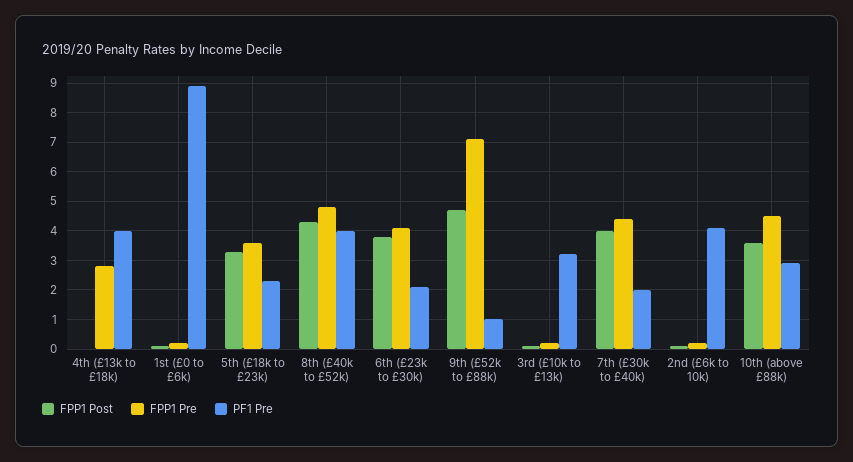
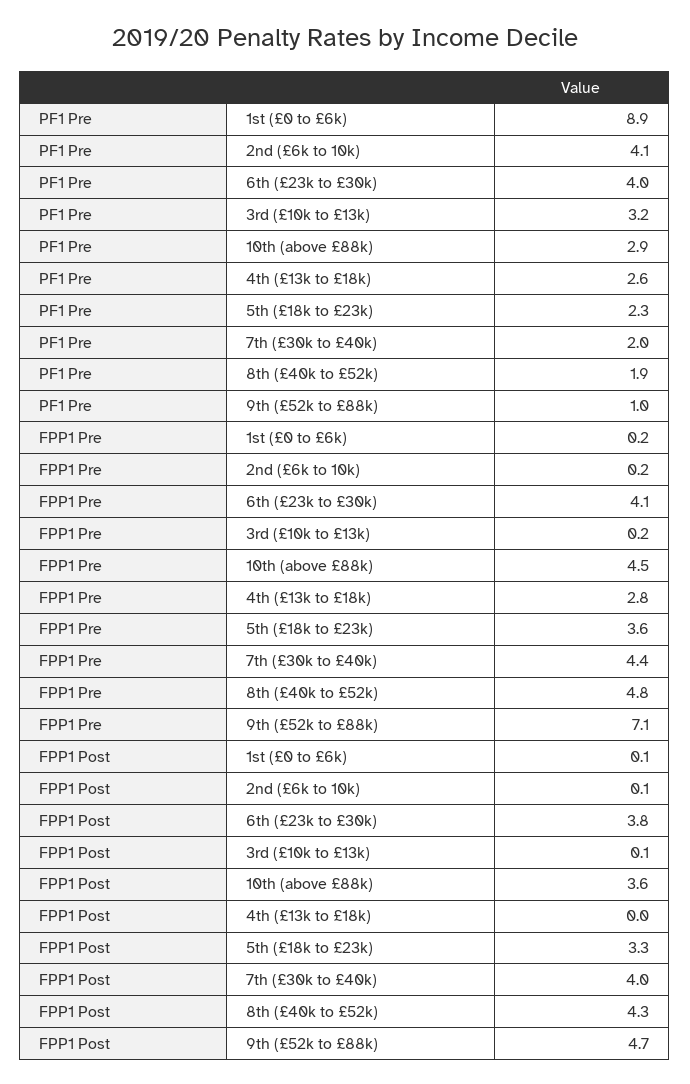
PF1 Pre, 4th (£13k to £18k): 4 -> 2.6
PF1 Pre, 8th (£40k to £52k): 4 -> 1.9
PF1 Pre, 6th (£23k to £30k): 2 -> 4

